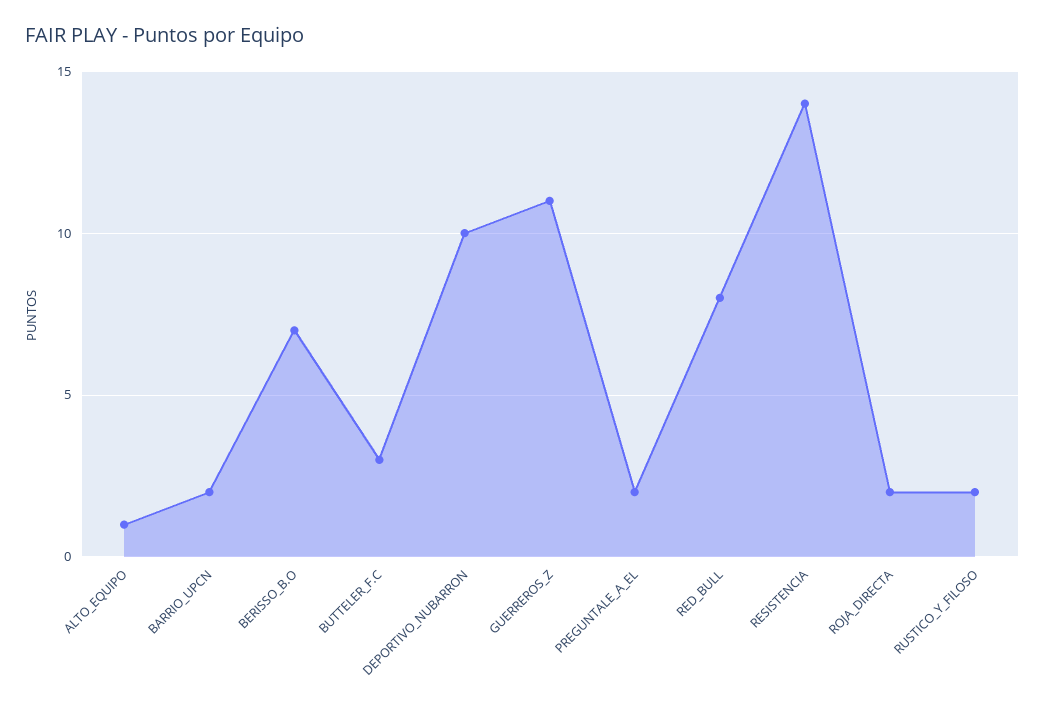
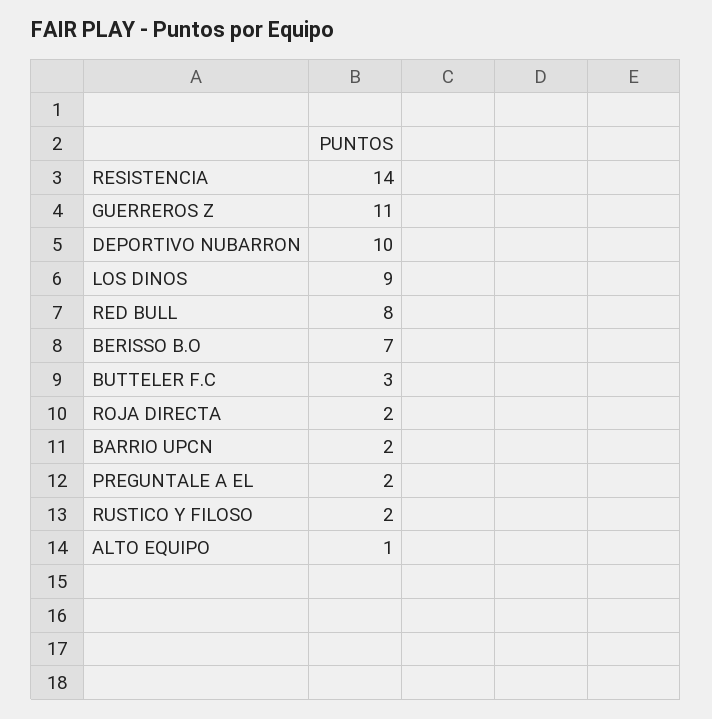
LOS DINOS: none -> 9

